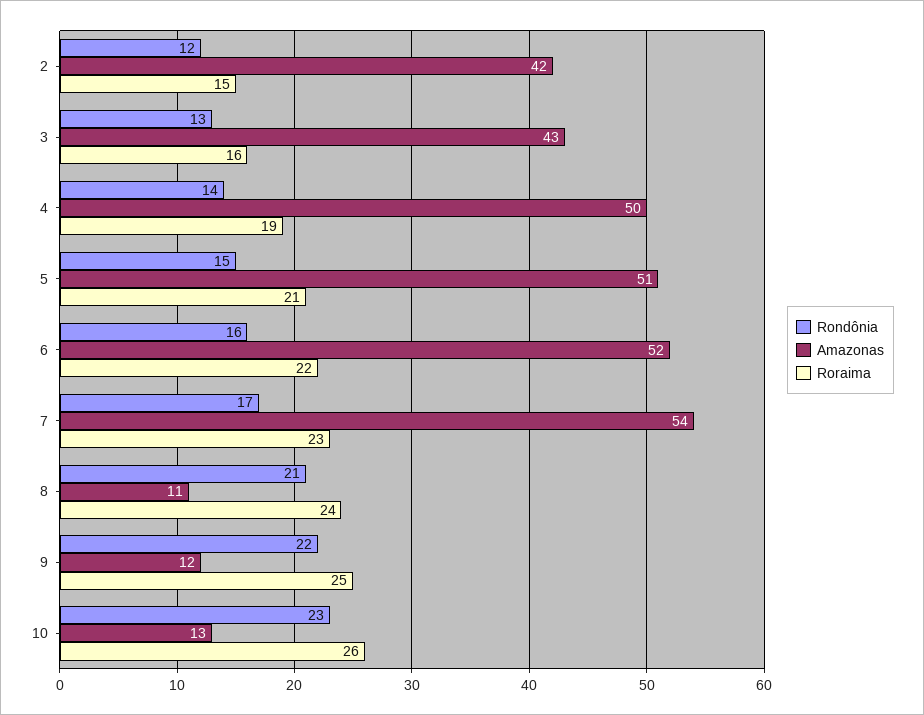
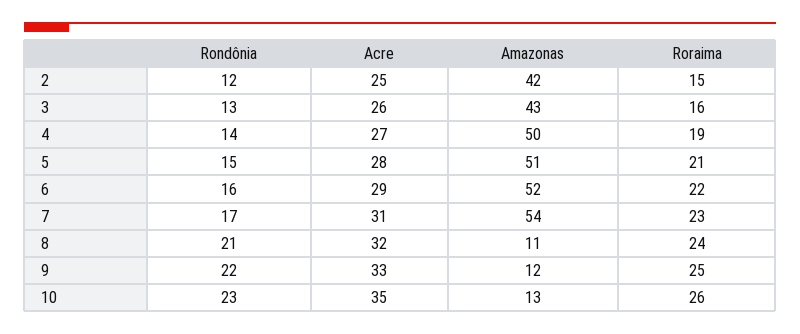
Acre, 2: none -> 25
Acre, 3: none -> 26
Acre, 4: none -> 27
Acre, 5: none -> 28
Acre, 6: none -> 29
Acre, 7: none -> 31
Acre, 8: none -> 32
Acre, 9: none -> 33
Acre, 10: none -> 35

